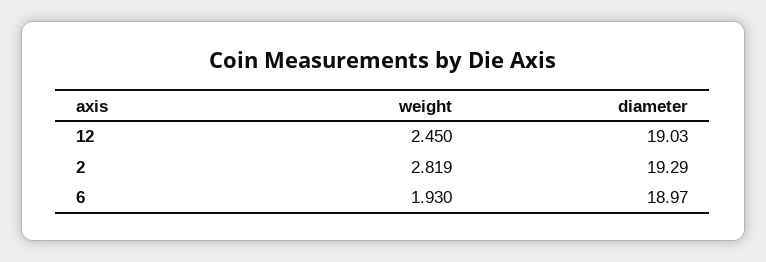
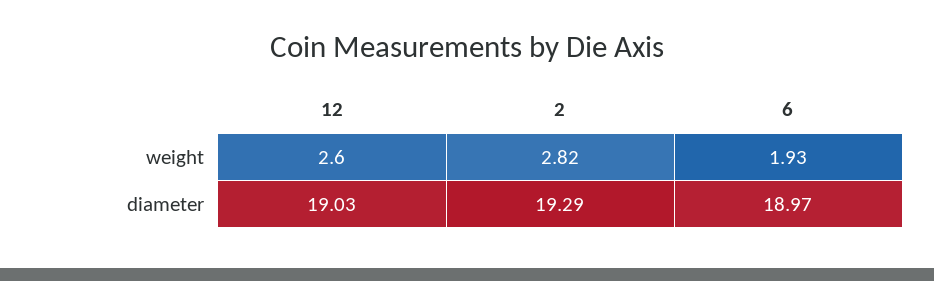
weight, 12: 2.45 -> 2.6

